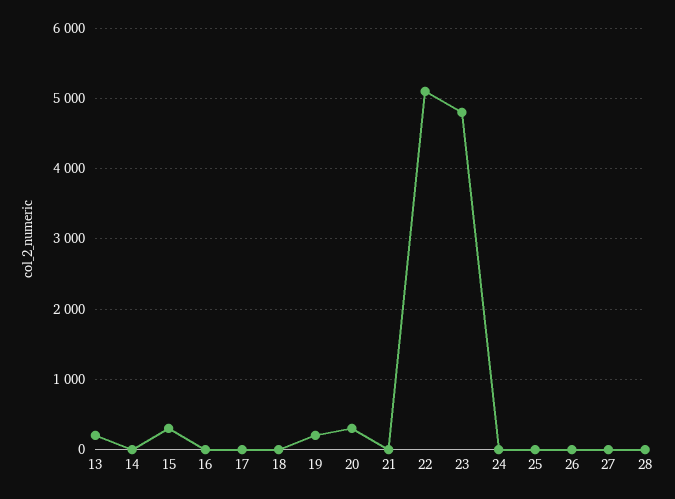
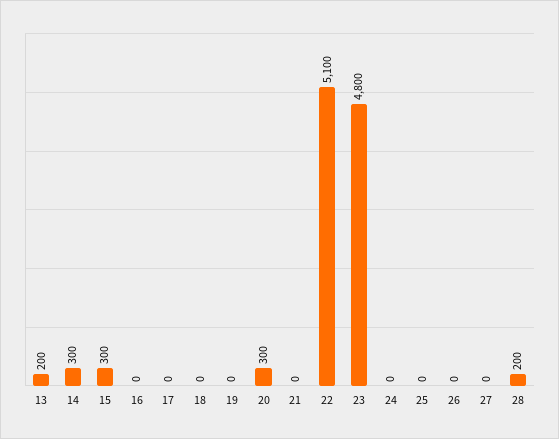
14: 0 -> 300
19: 200 -> 0
28: 0 -> 200

